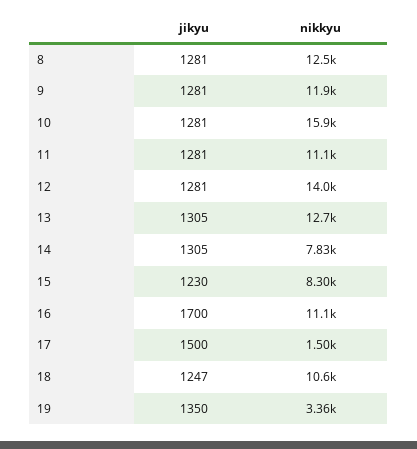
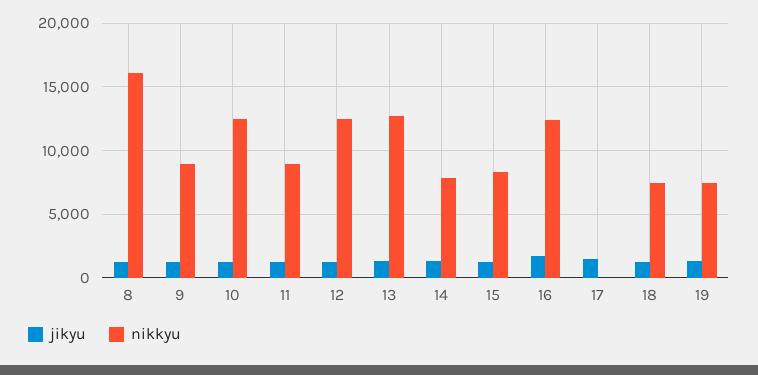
nikkyu, 8: 12500 -> 16000
nikkyu, 9: 11900 -> 9000
nikkyu, 10: 15900 -> 12500
nikkyu, 11: 11100 -> 9000
nikkyu, 12: 14000 -> 12500
nikkyu, 16: 11100 -> 12500
nikkyu, 17: 1500 -> 0
nikkyu, 18: 10600 -> 7500
nikkyu, 19: 3360 -> 7500

